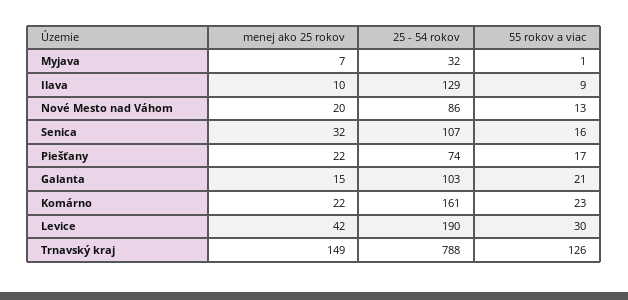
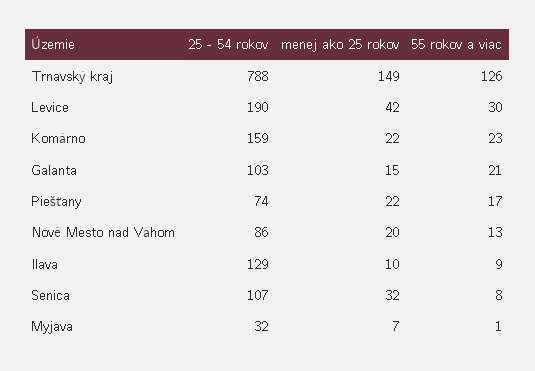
55 rokov a viac, Senica: 16 -> 8
25 - 54 rokov, Komárno: 161 -> 159

